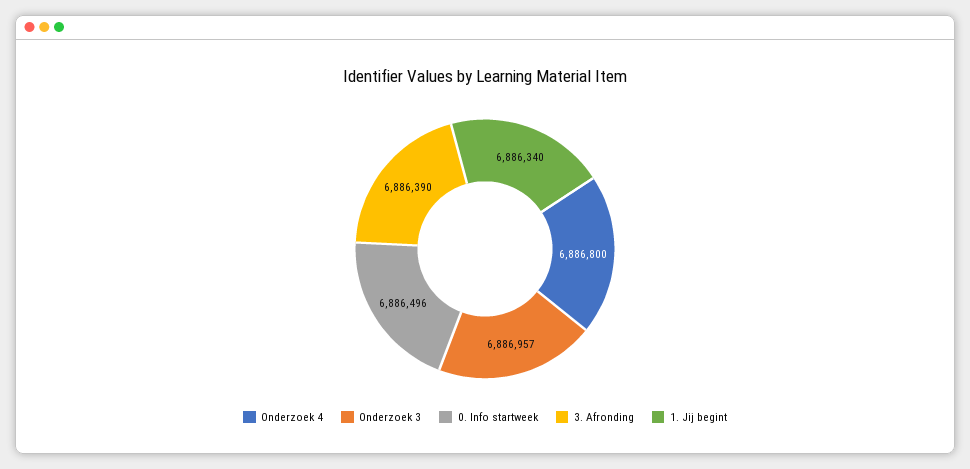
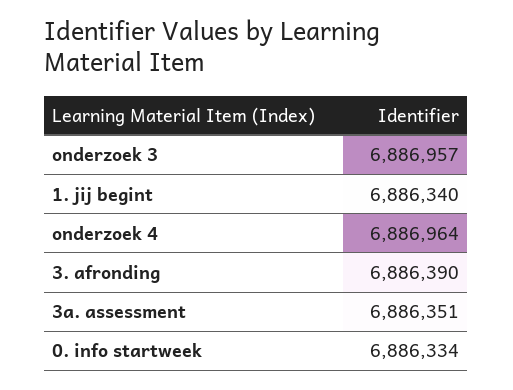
Onderzoek 4: 6886800 -> 6886964
0. Info startweek: 6886496 -> 6886334
3a. assessment: none -> 6886351

